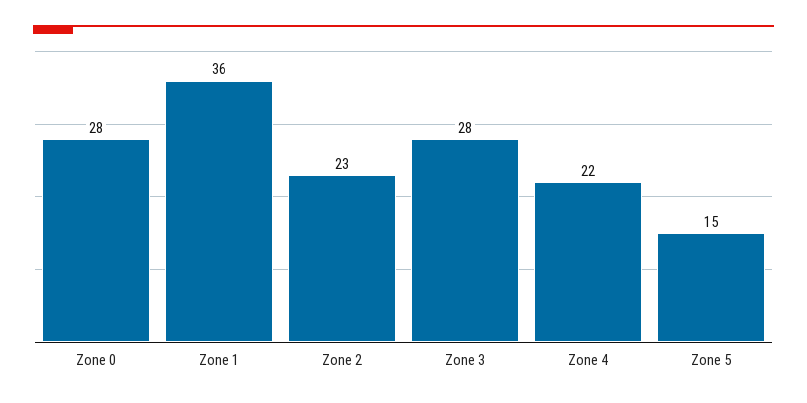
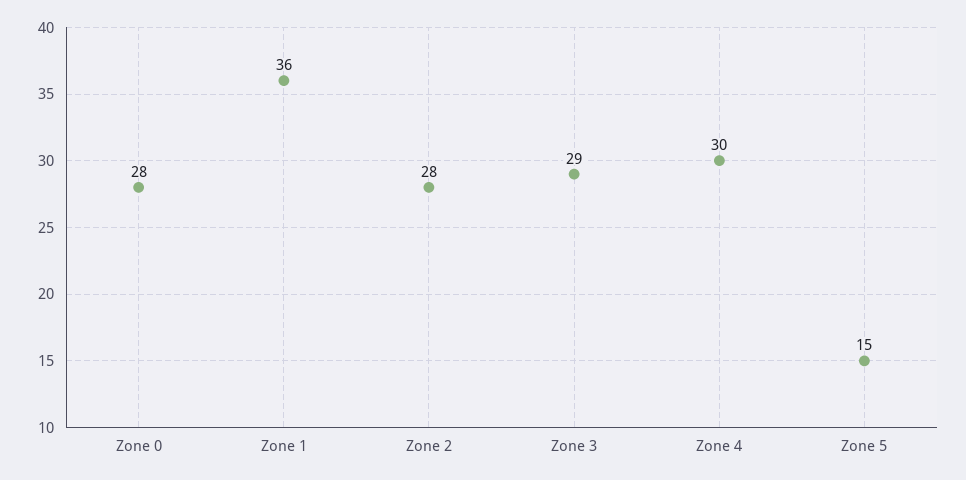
Zone 2: 23 -> 28
Zone 3: 28 -> 29
Zone 4: 22 -> 30

